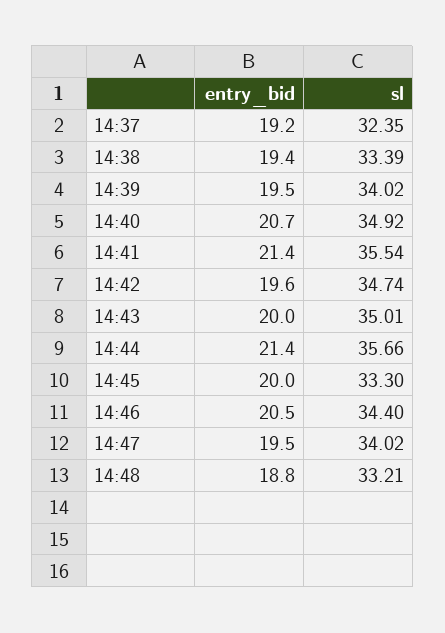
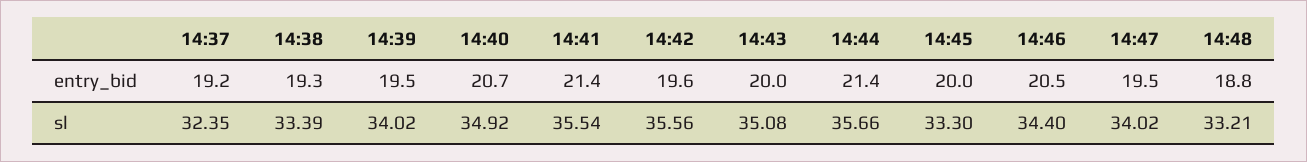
entry_bid, 14:38: 19.4 -> 19.3
sl, 14:42: 34.74 -> 35.56
sl, 14:43: 35.01 -> 35.08

